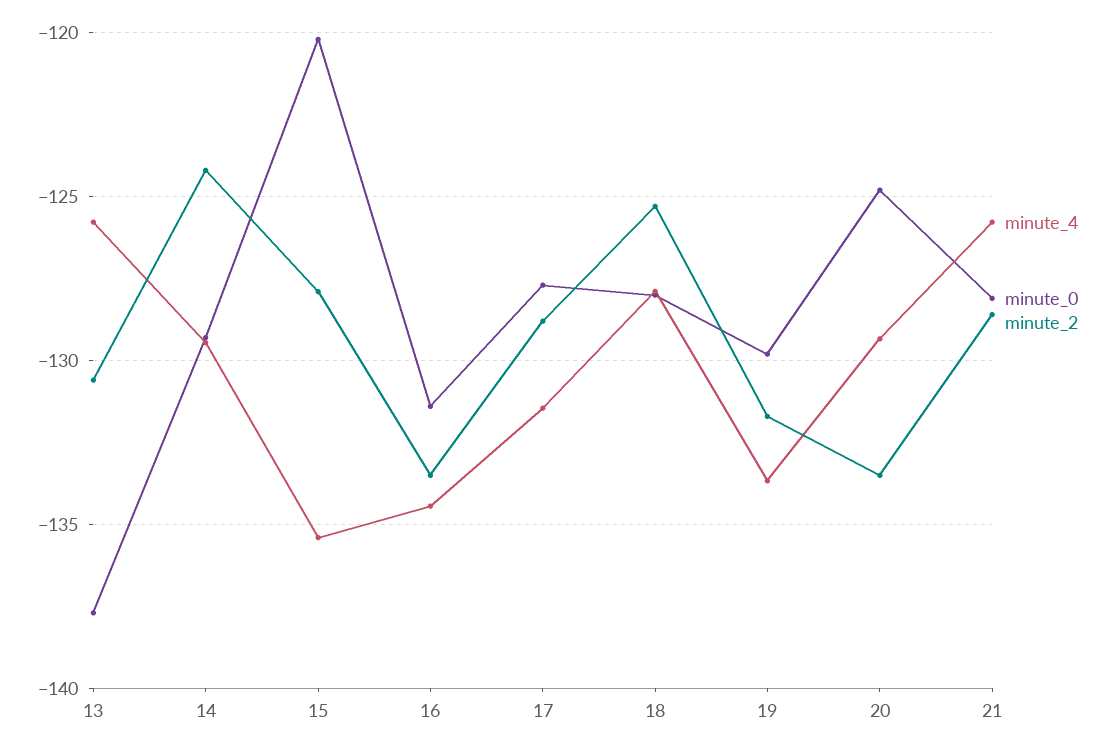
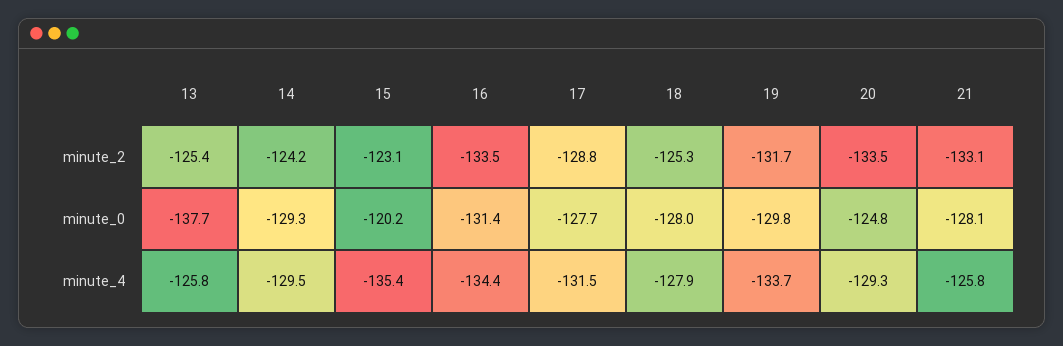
minute_2, 13: -130.5 -> -125.4
minute_2, 15: -128 -> -123.1
minute_2, 21: -128.5 -> -133.1

